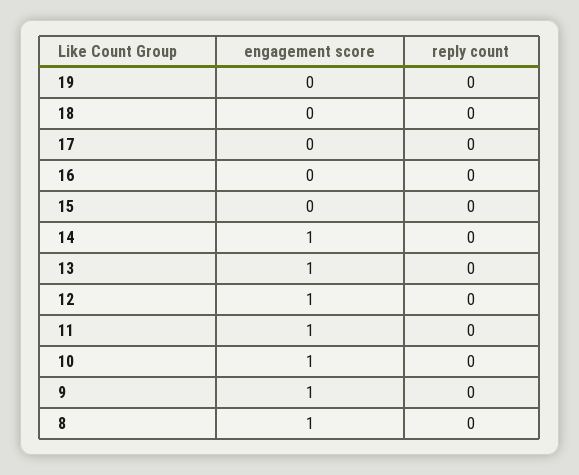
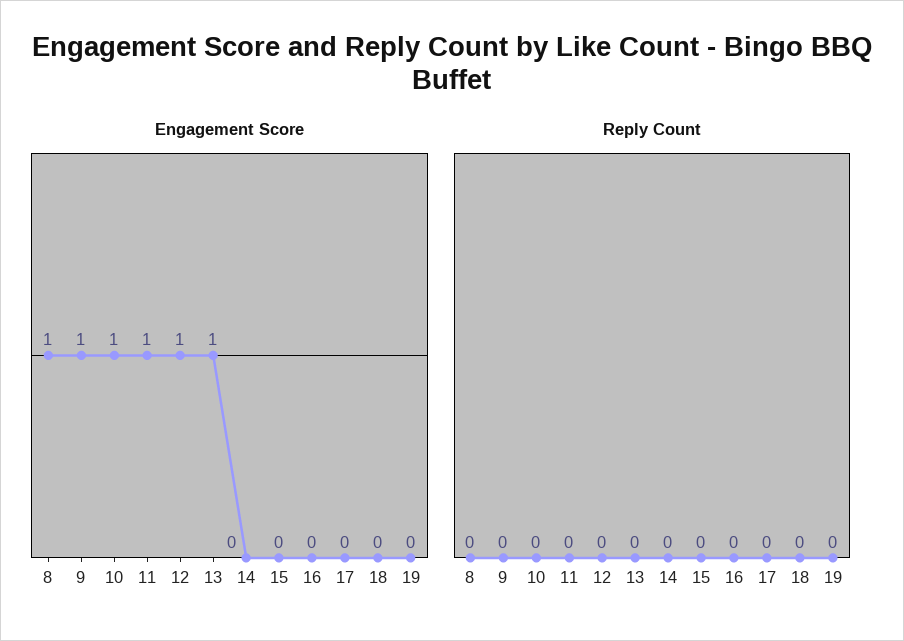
engagement score, 14: 1 -> 0

